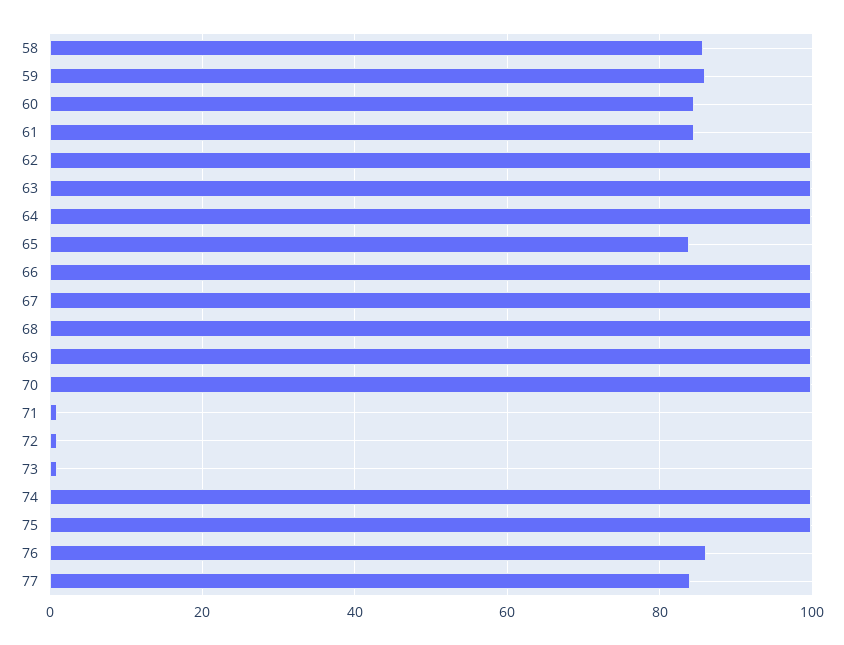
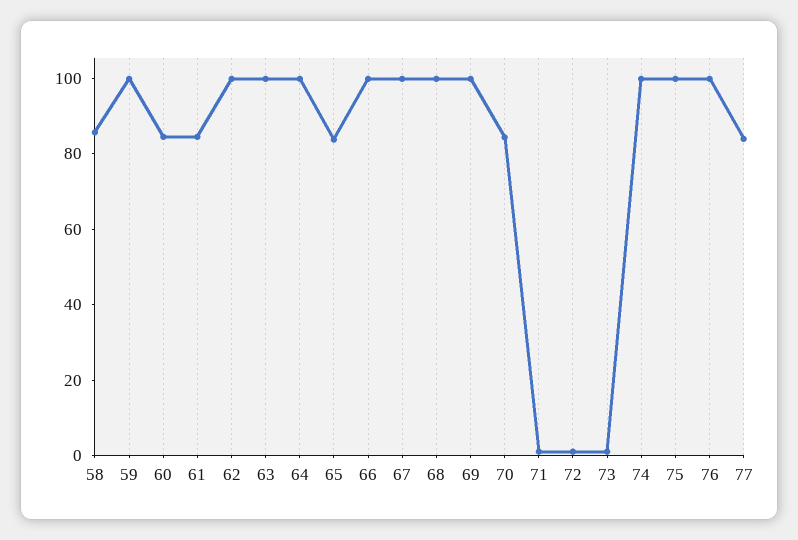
59: 86 -> 100
70: 100 -> 85
76: 86 -> 100

